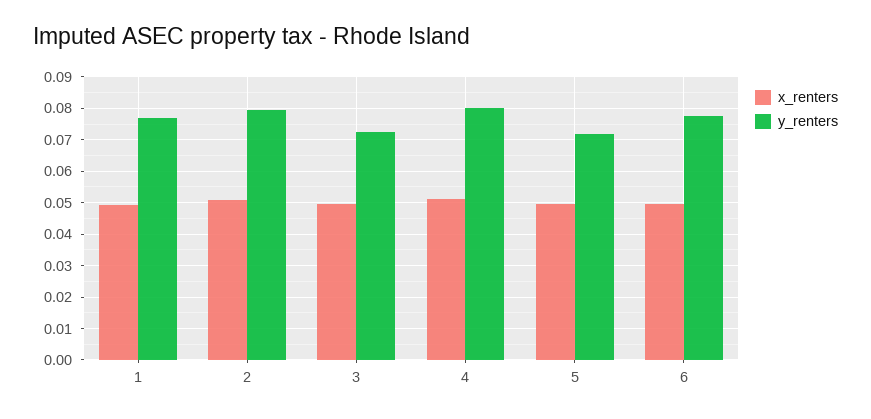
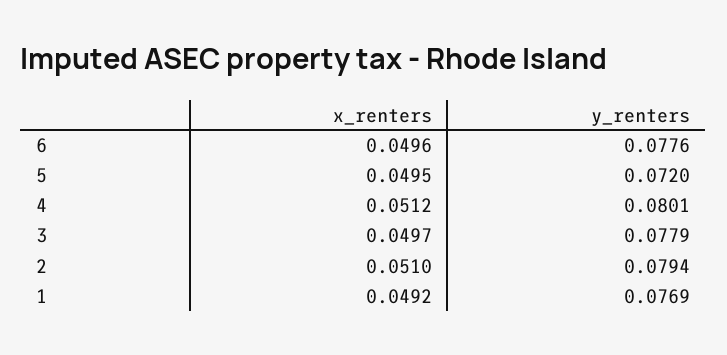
y_renters, 3: 0.072 -> 0.0779

